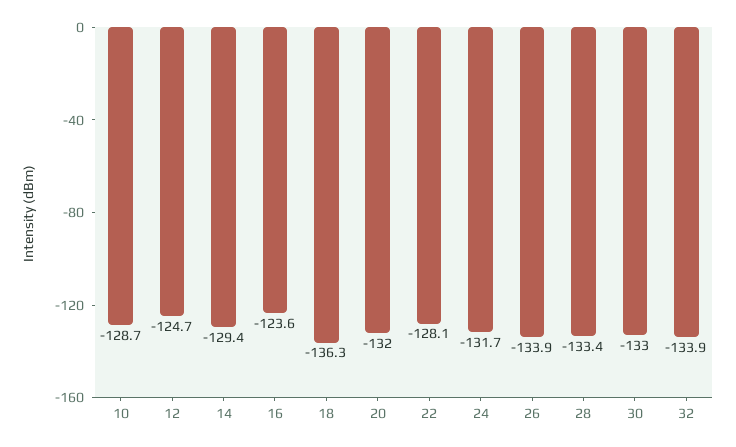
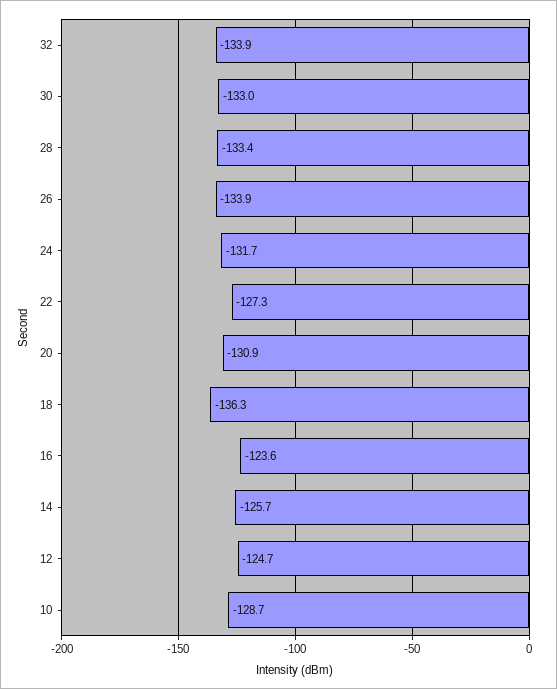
14: -129.4 -> -125.7
20: -132 -> -130.9
22: -128.1 -> -127.3

